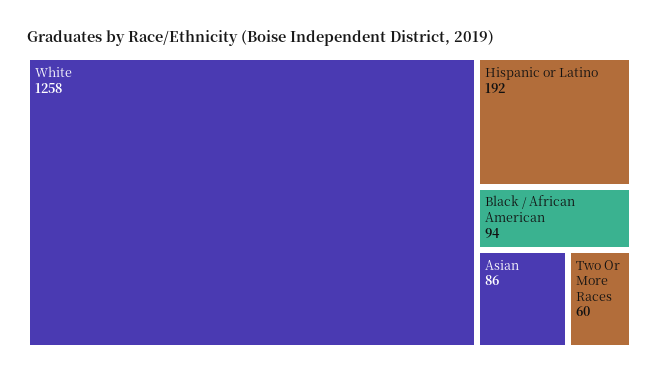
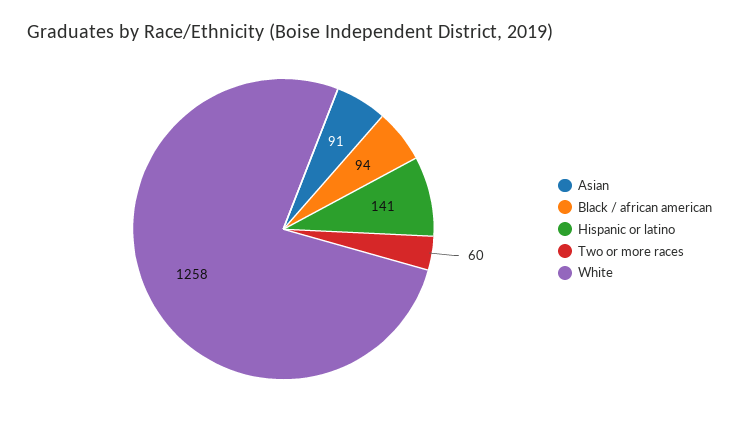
Hispanic or Latino: 192 -> 141
Asian: 86 -> 91

